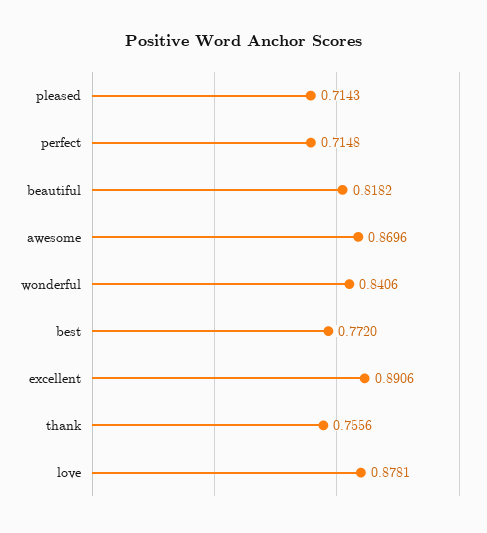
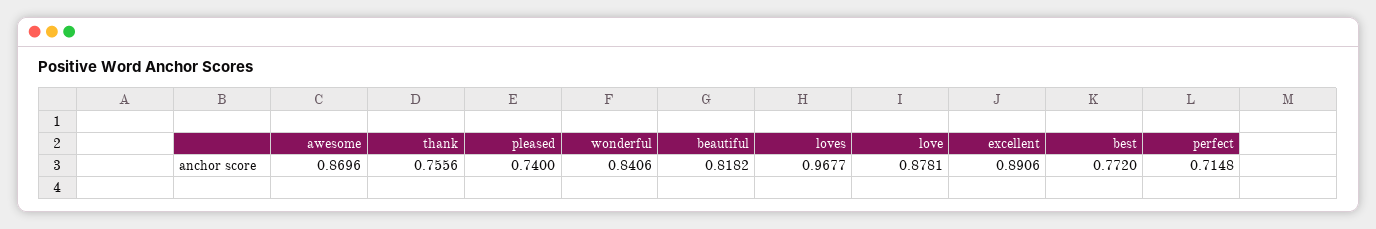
pleased: 0.7143 -> 0.74
loves: none -> 0.9677

